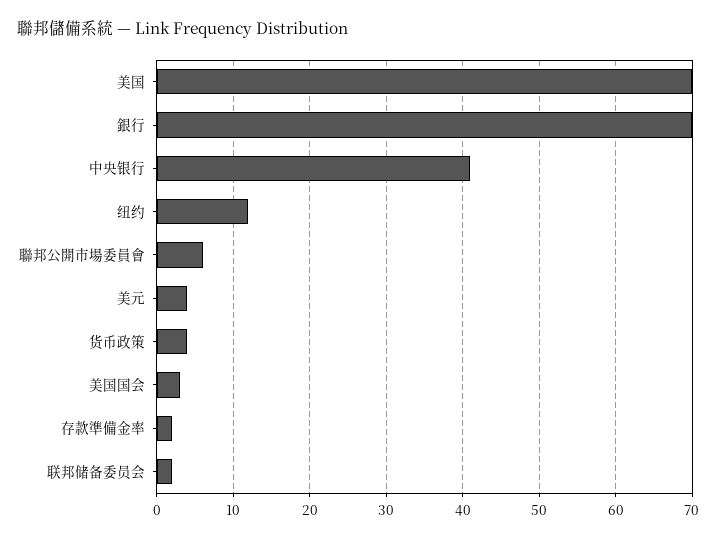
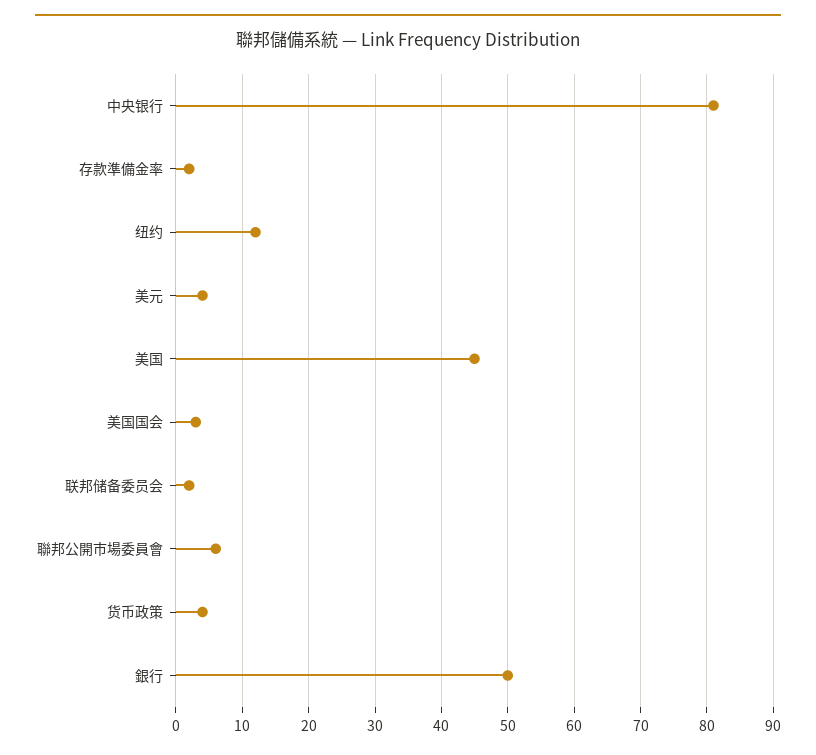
美国: 70 -> 45
銀行: 70 -> 50
中央银行: 41 -> 81

